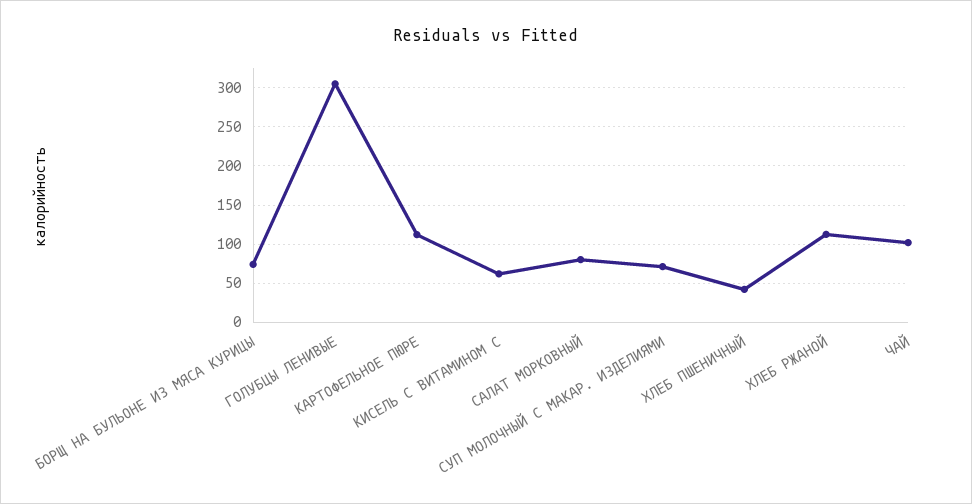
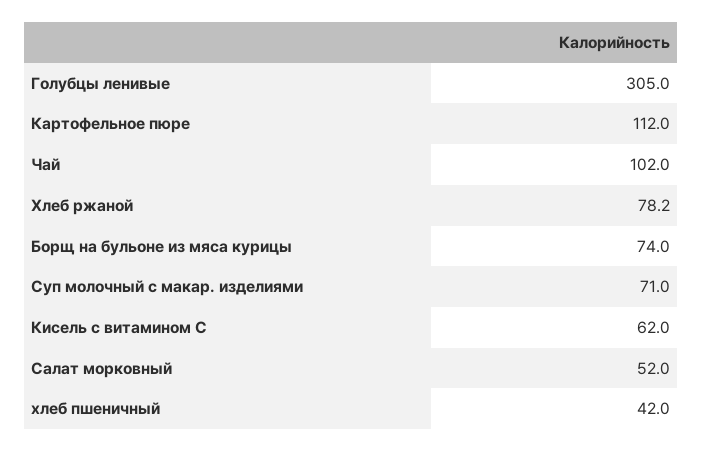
САЛАТ МОРКОВНЫЙ: 80 -> 52
ХЛЕБ РЖАНОЙ: 110 -> 78.2

